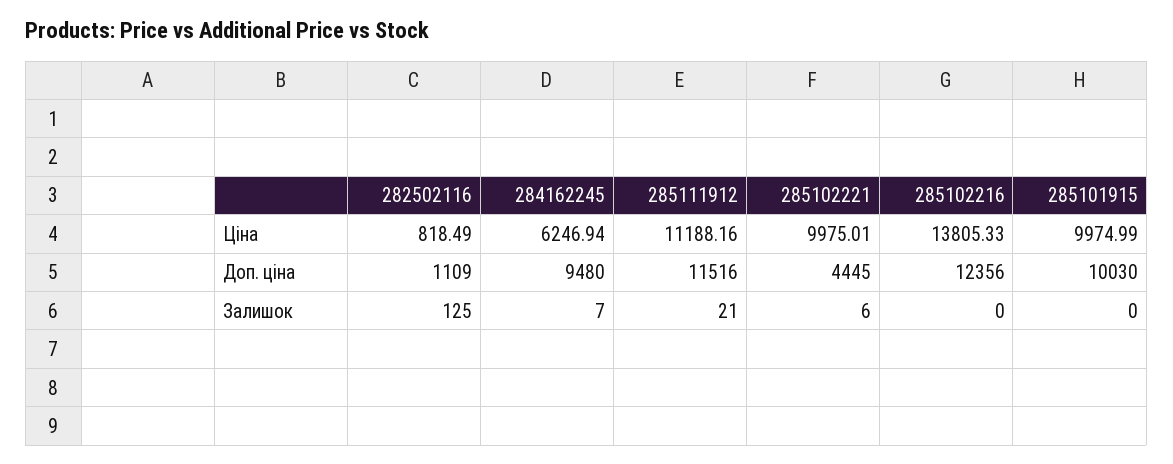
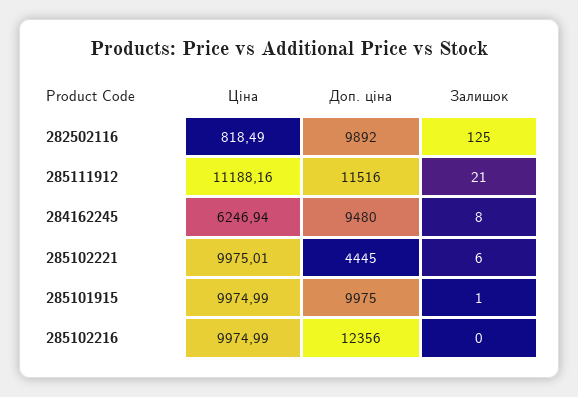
285102216, Ціна: 13805.33 -> 9974.99
282502116, Доп. ціна: 1109 -> 9892
285101915, Доп. ціна: 10030 -> 9975
284162245, Залишок: 7 -> 8
285101915, Залишок: 0 -> 1

